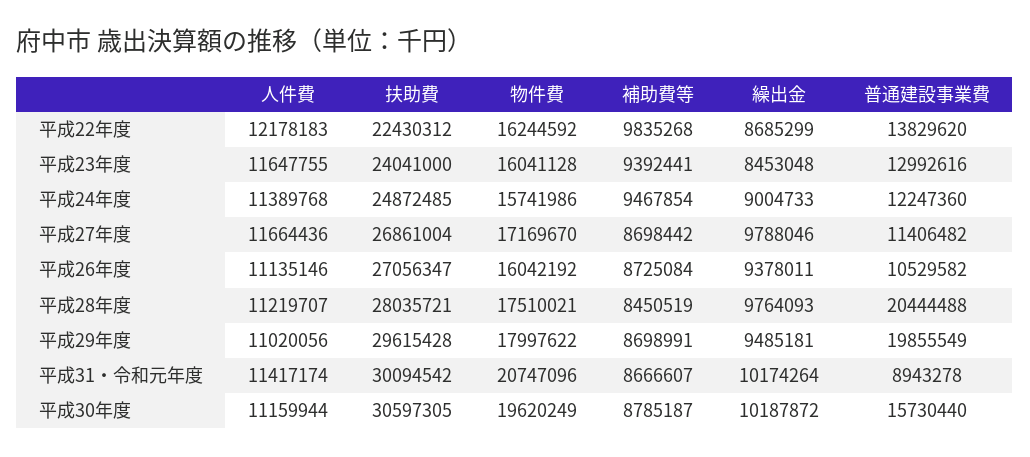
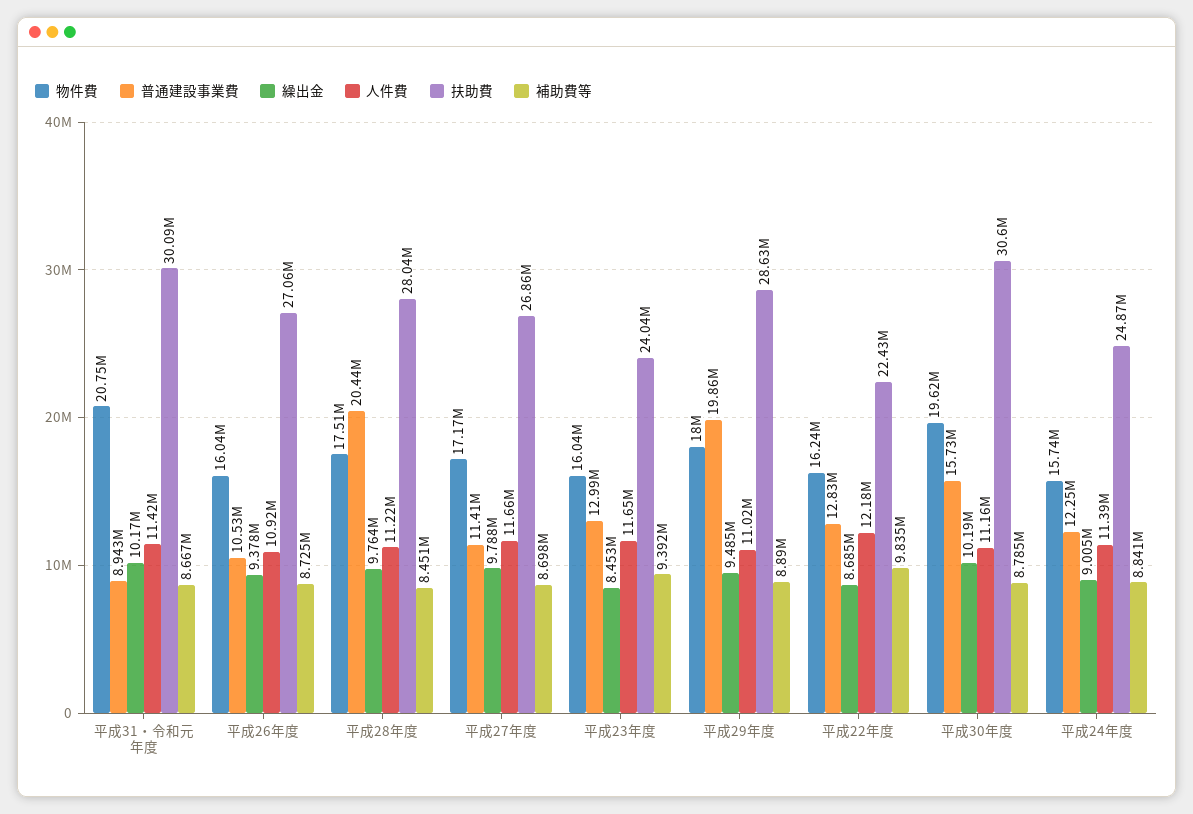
普通建設事業費, 平成22年度: 13829620 -> 12830000
補助費等, 平成24年度: 9467854 -> 8841000
人件費, 平成26年度: 11135146 -> 10920000
扶助費, 平成29年度: 29615428 -> 28630000
補助費等, 平成29年度: 8698991 -> 8890000

